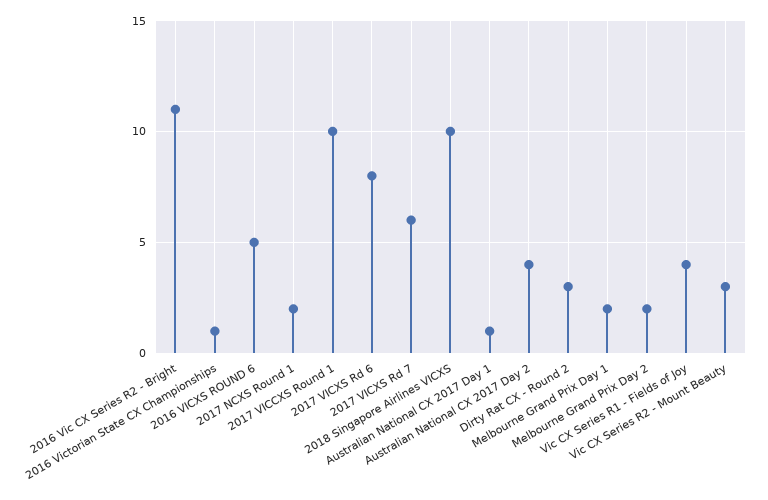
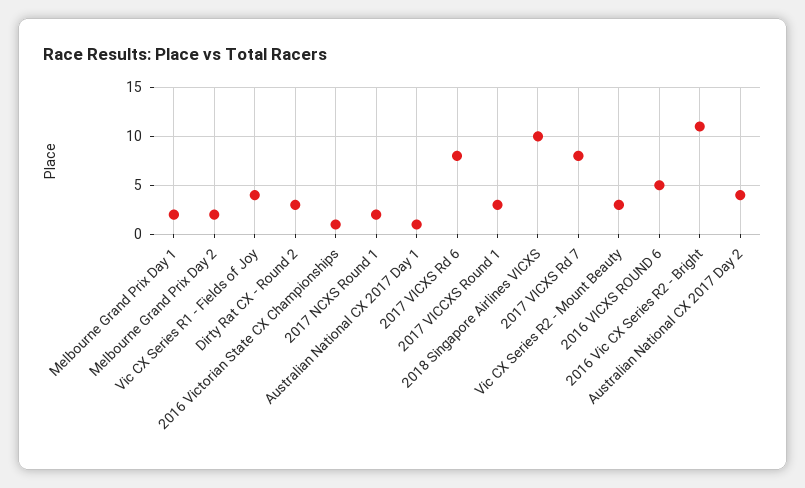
2017 VICCXS Round 1: 10 -> 3
2017 VICXS Rd 7: 6 -> 8

